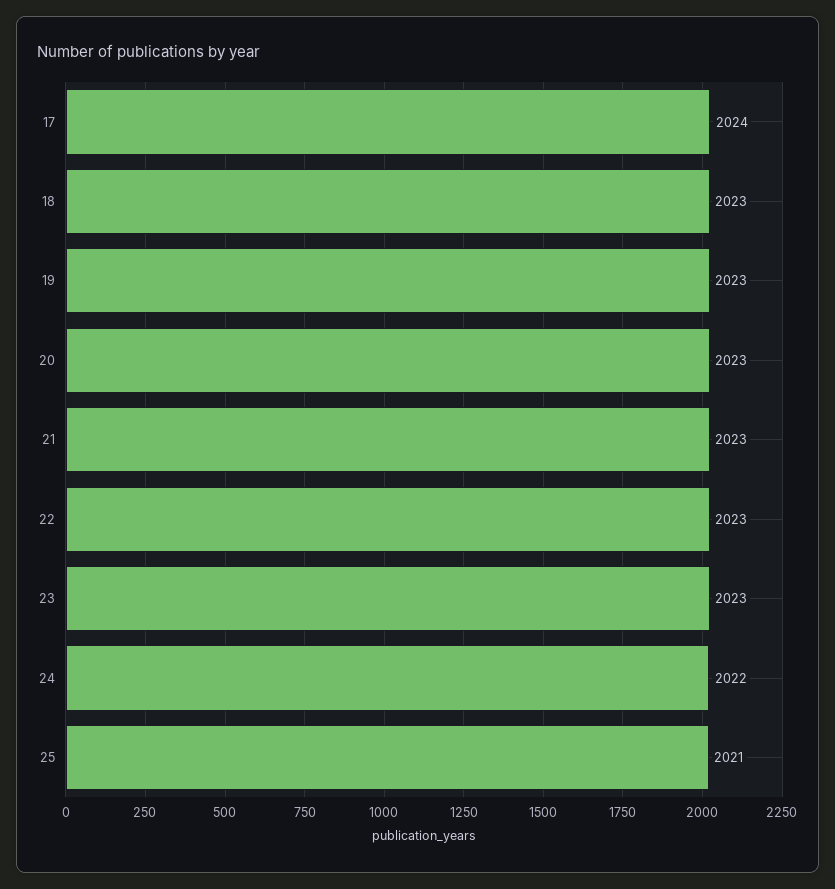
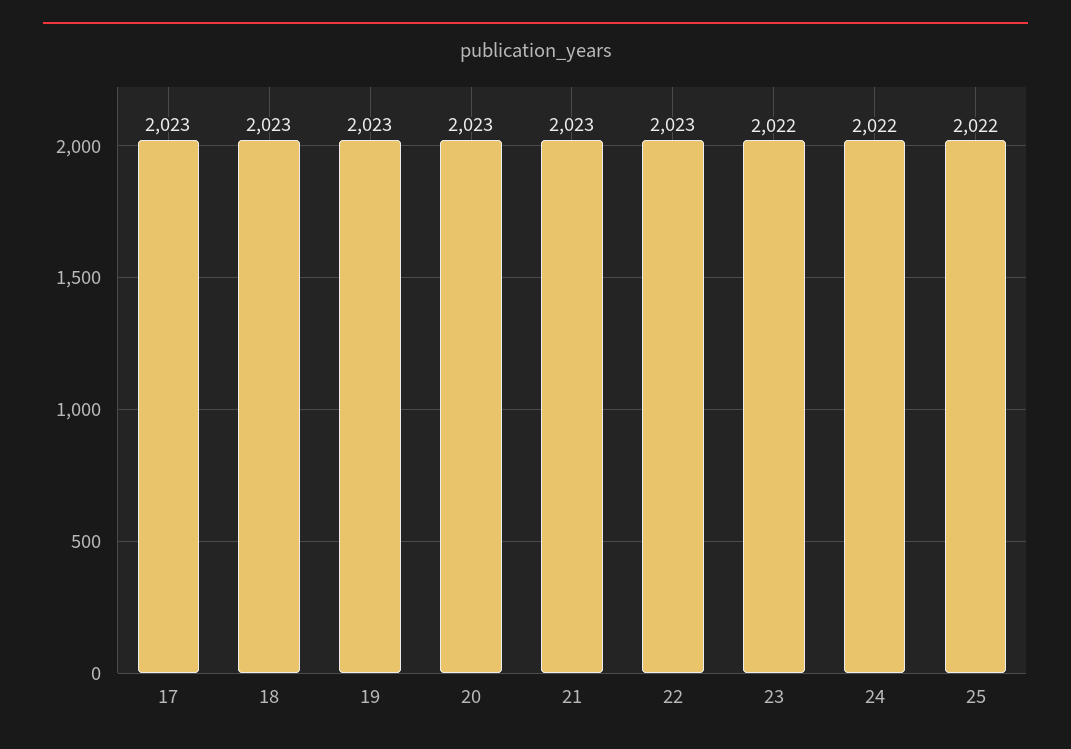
17: 2024 -> 2023
23: 2023 -> 2022
25: 2021 -> 2022

